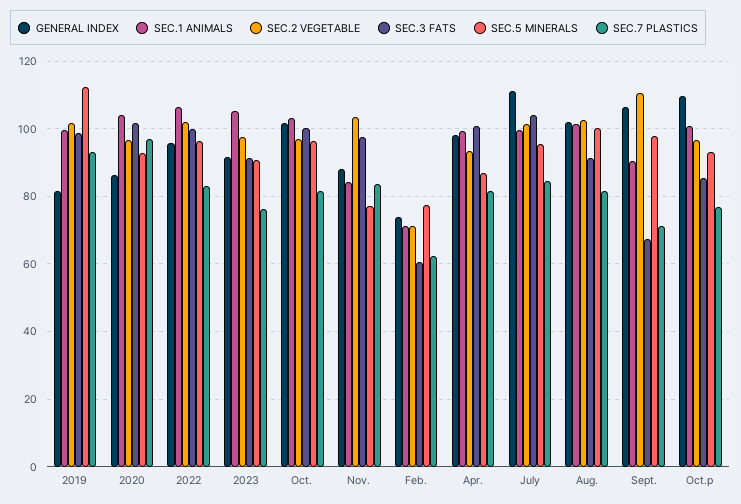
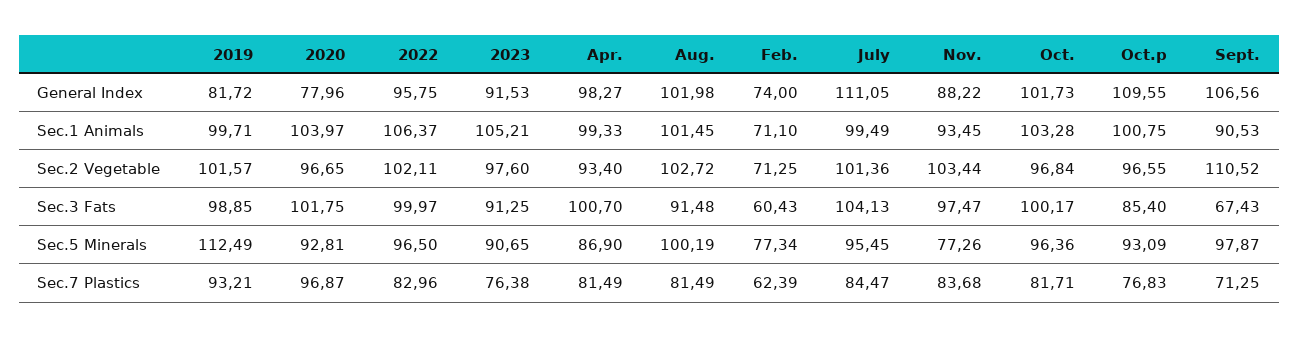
GENERAL INDEX, 2020: 86 -> 77.96
SEC.1 ANIMALS, Nov.: 84 -> 93.45

